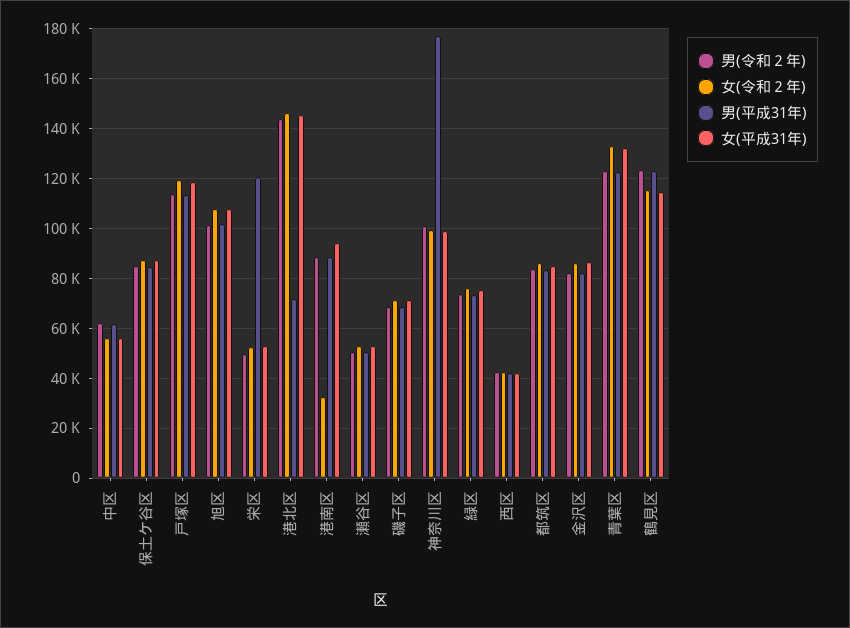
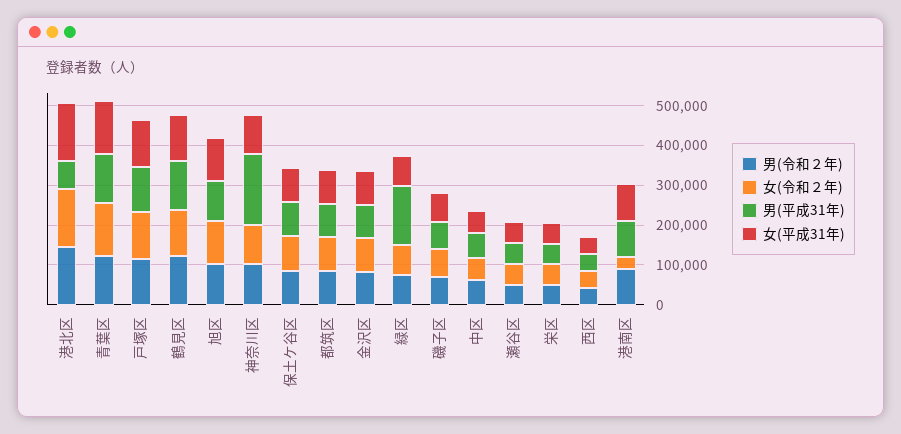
男(平成31年), 栄区: 120000 -> 50000
男(平成31年), 緑区: 72500 -> 150000

